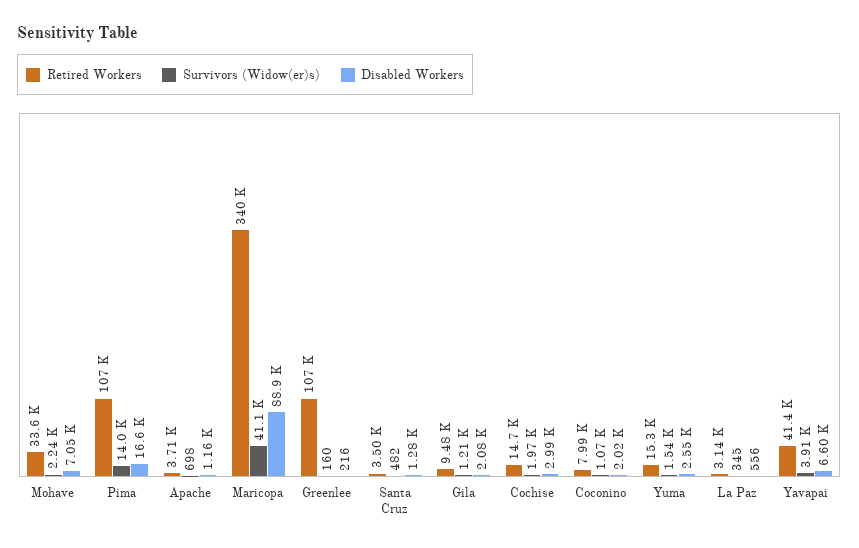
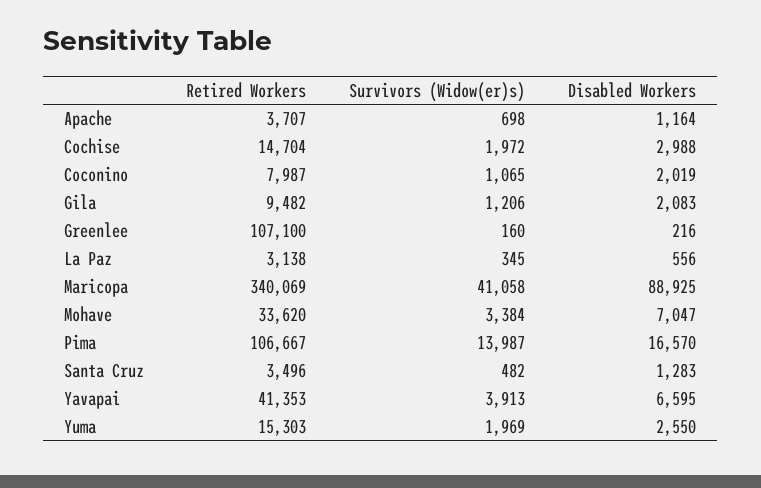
Survivors (Widow(er)s), Mohave: 2240 -> 3384
Survivors (Widow(er)s), Yuma: 1540 -> 1969

